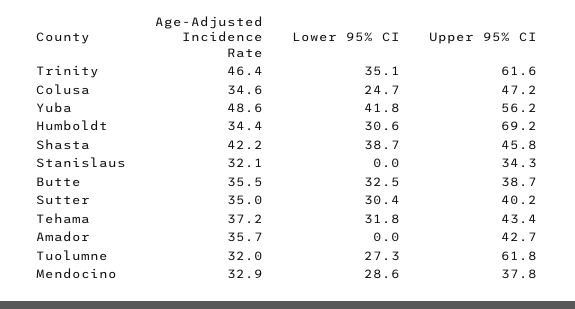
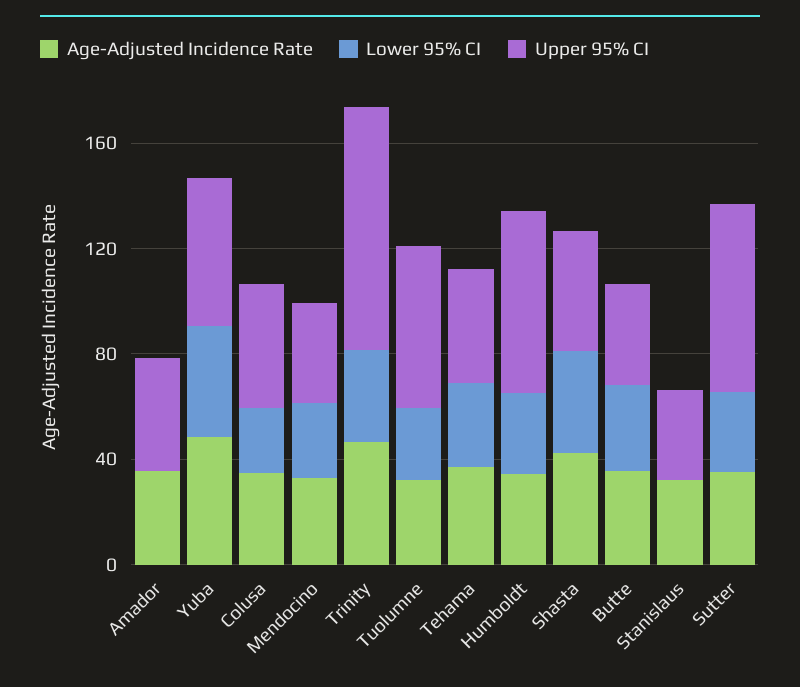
Upper 95% CI, Trinity: 61.6 -> 90
Upper 95% CI, Sutter: 40.2 -> 70

